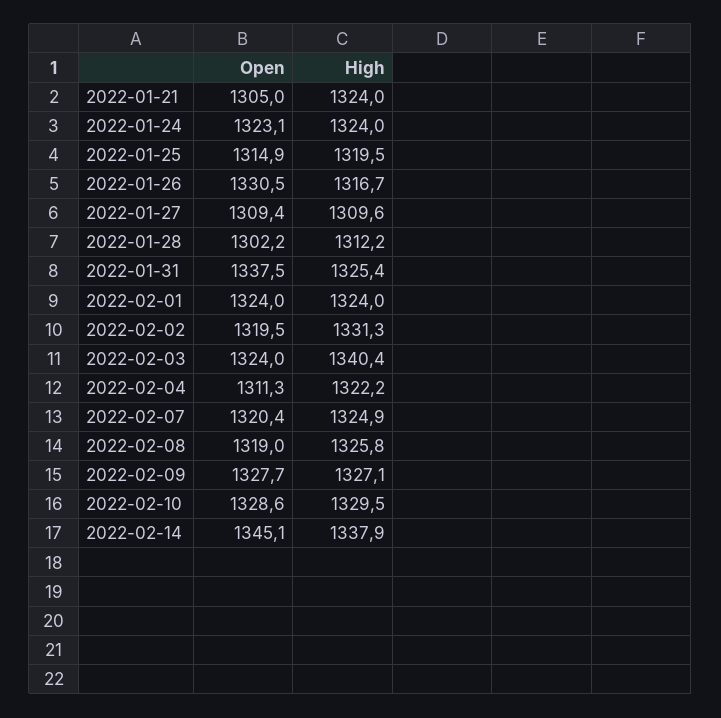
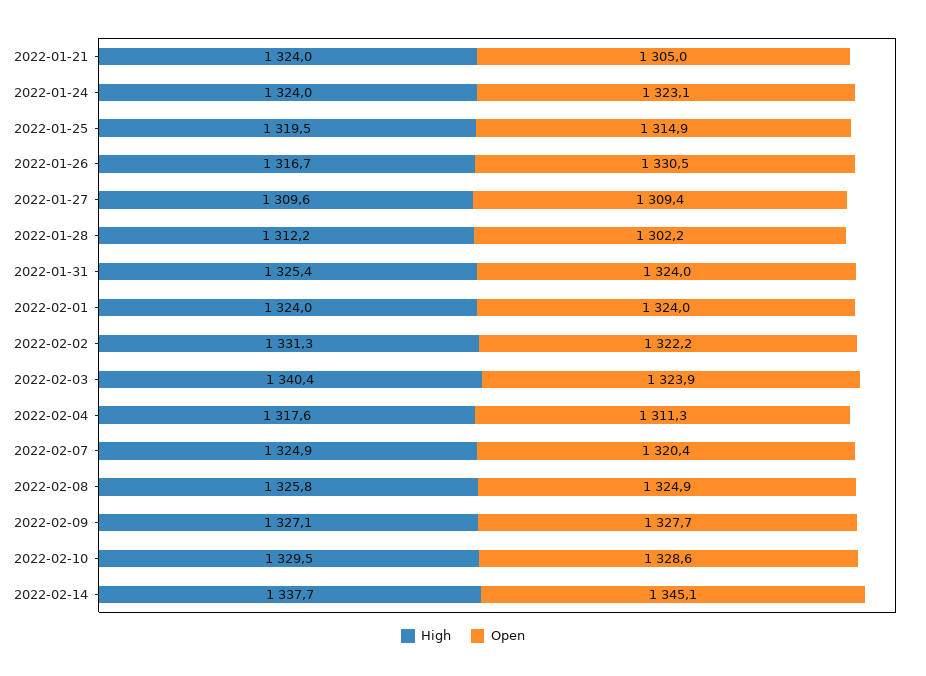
Open, 2022-01-31: 1337.5 -> 1324
Open, 2022-02-02: 1319.5 -> 1322.2
Open, 2022-02-03: 1324 -> 1323.9
High, 2022-02-04: 1322.2 -> 1317.6
Open, 2022-02-08: 1319 -> 1324.9
High, 2022-02-14: 1337.9 -> 1337.7

